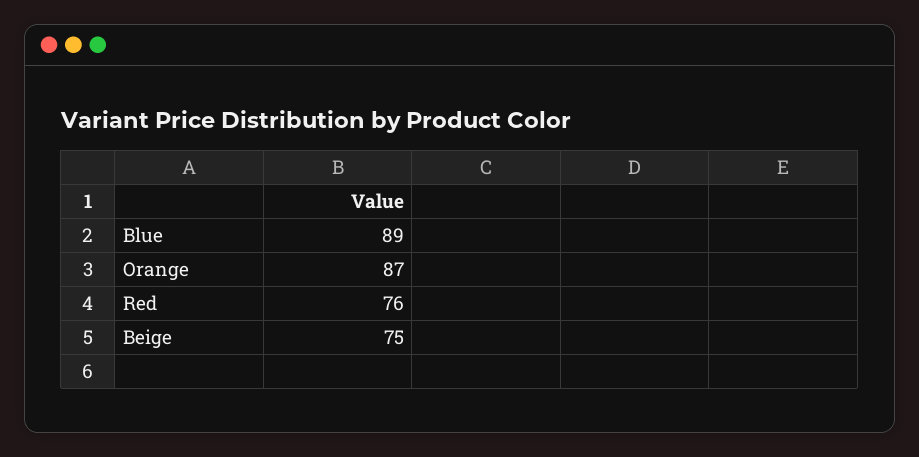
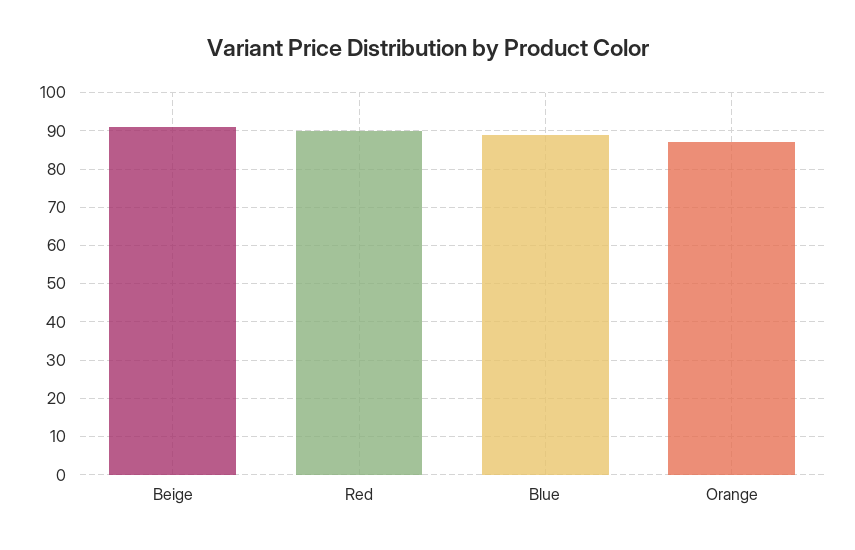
Red: 76 -> 90
Beige: 75 -> 90

